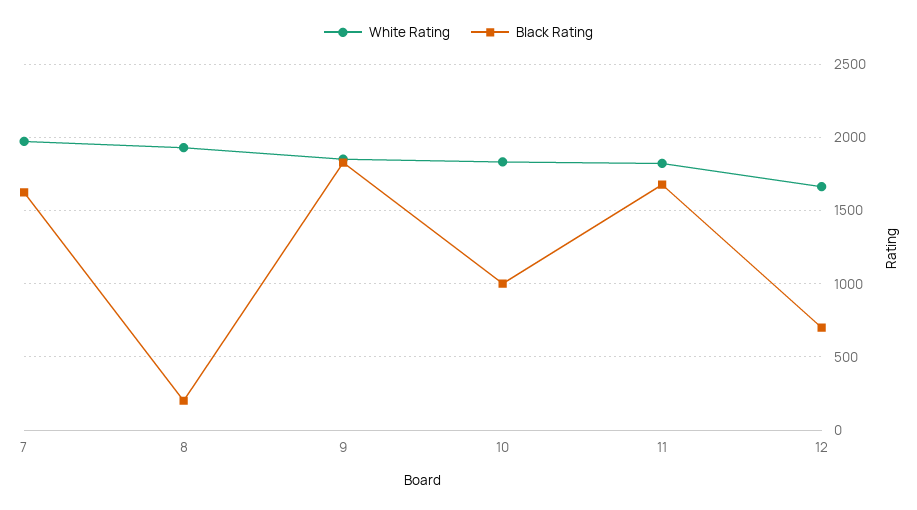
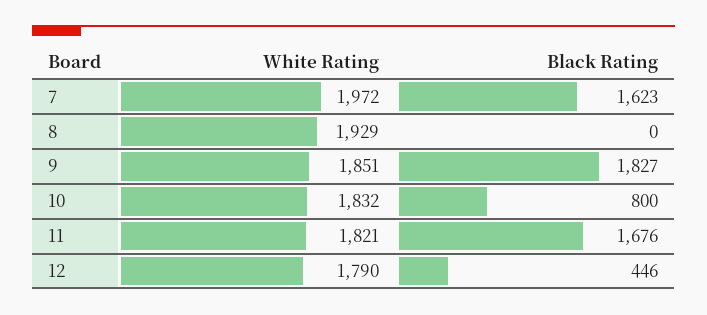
Black Rating, 8: 200 -> 0
Black Rating, 10: 1000 -> 800
White Rating, 12: 1650 -> 1790
Black Rating, 12: 700 -> 446

